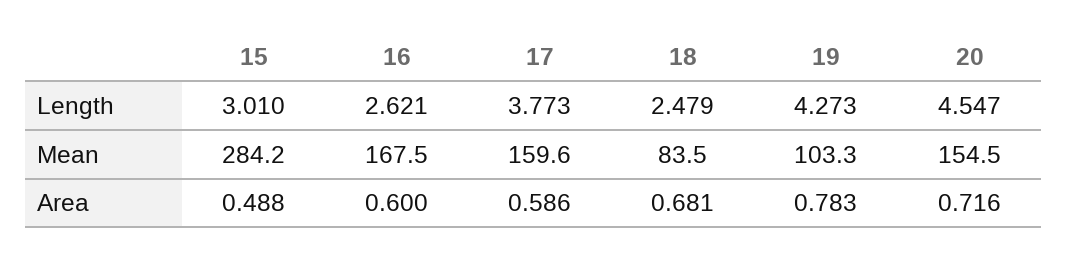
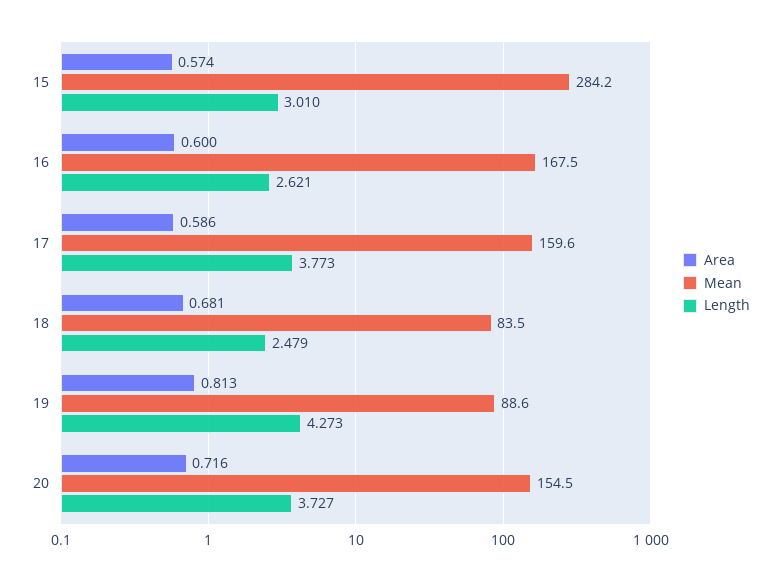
Length, 20: 4.547 -> 3.727
Mean, 19: 103.3 -> 88.6
Area, 15: 0.488 -> 0.574
Area, 19: 0.783 -> 0.813

